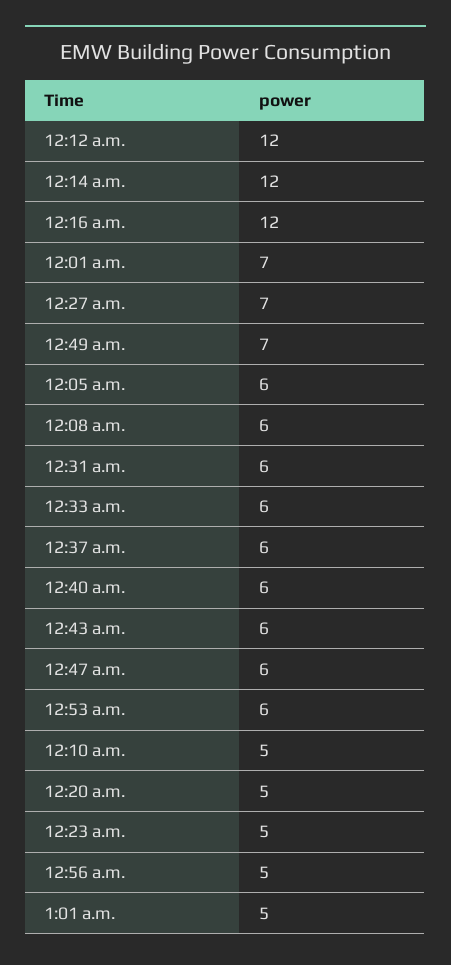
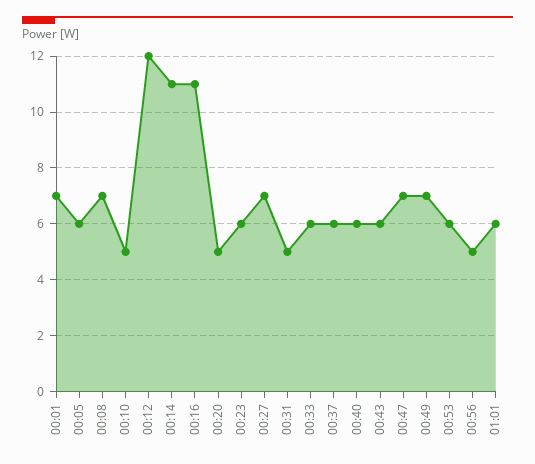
12:14 a.m.: 12 -> 11
12:16 a.m.: 12 -> 11
12:08 a.m.: 6 -> 7
12:31 a.m.: 6 -> 5
12:47 a.m.: 6 -> 7
12:23 a.m.: 5 -> 6
1:01 a.m.: 5 -> 6

